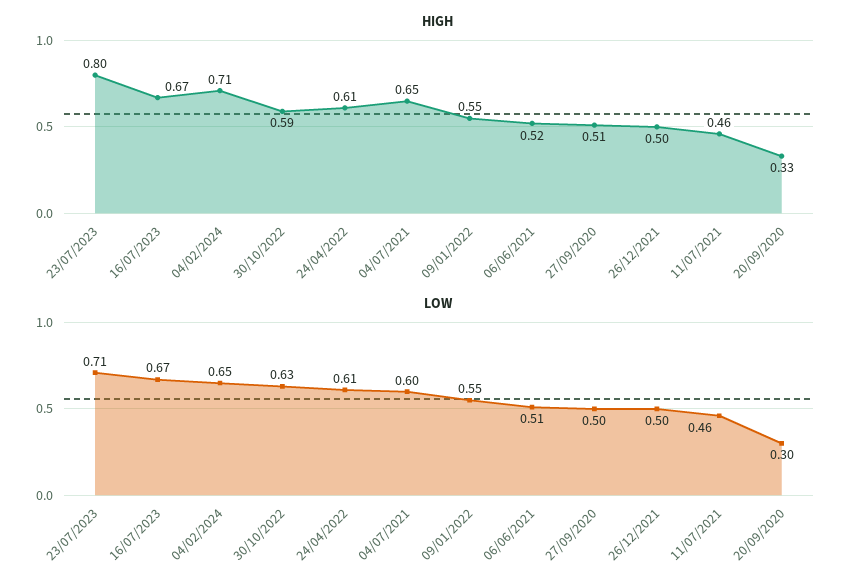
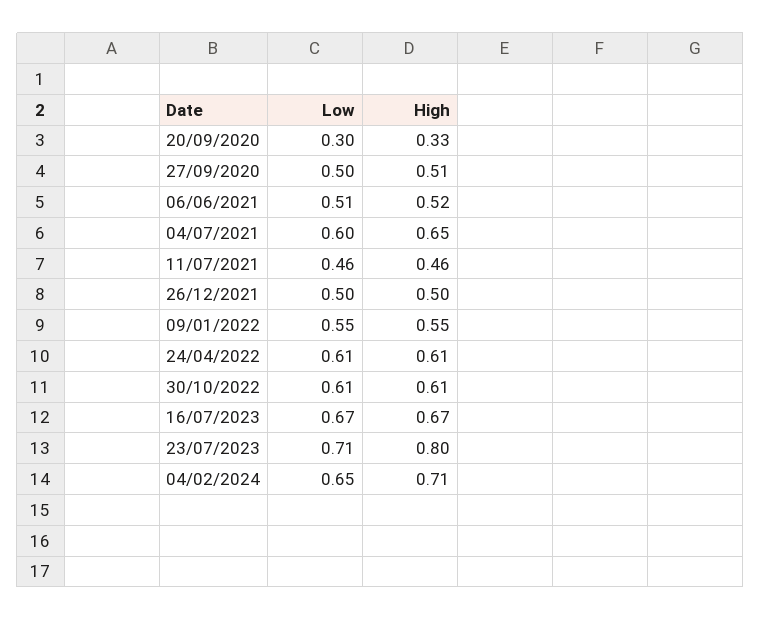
HIGH, 30/10/2022: 0.59 -> 0.61
LOW, 30/10/2022: 0.63 -> 0.61

